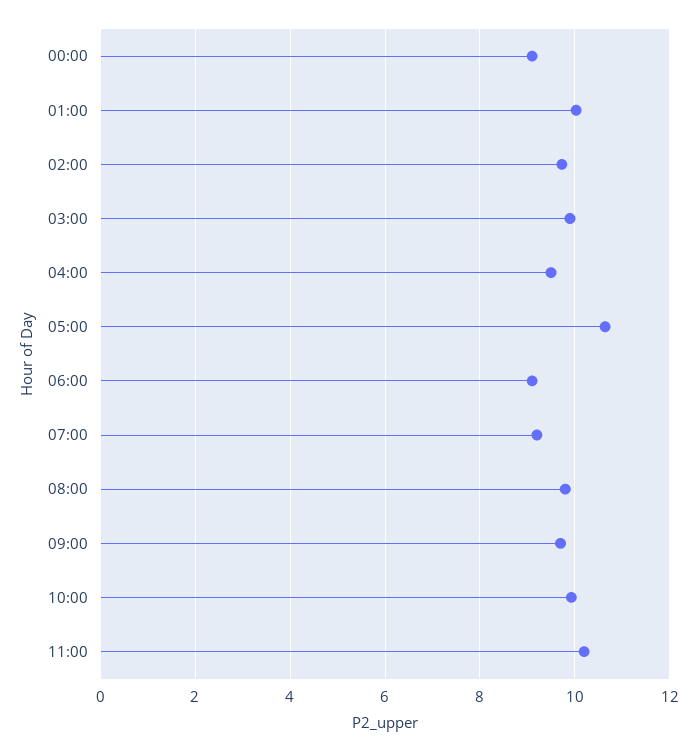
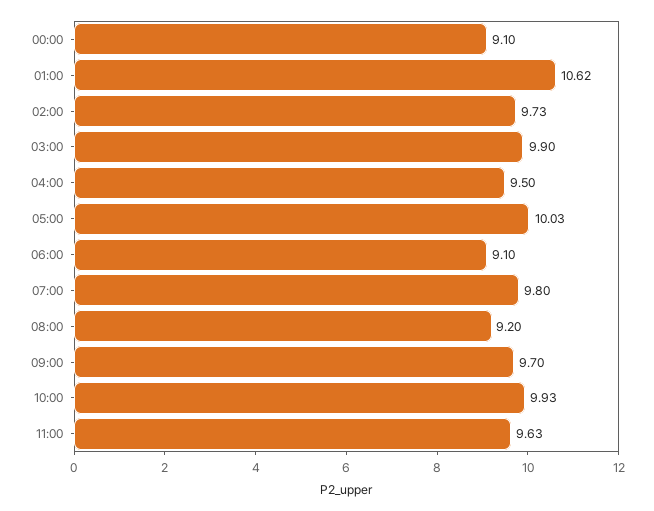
01:00: 10 -> 10.62
05:00: 10.6 -> 10.03
07:00: 9.2 -> 9.8
08:00: 9.8 -> 9.2
11:00: 10.2 -> 9.63

